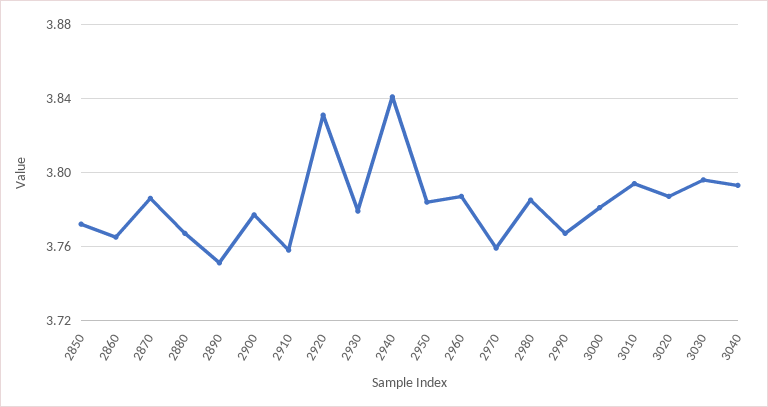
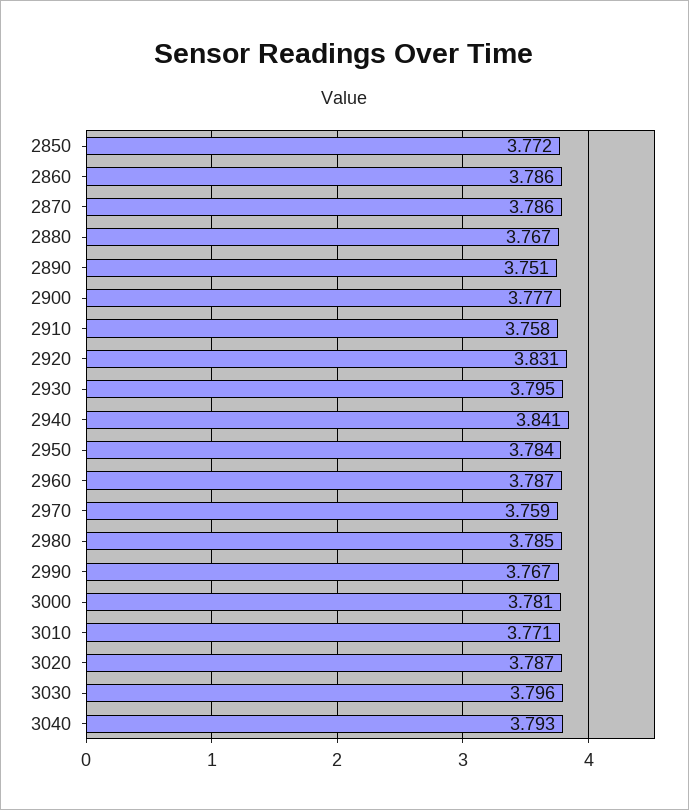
2860: 3.765 -> 3.786
2930: 3.78 -> 3.795
3010: 3.795 -> 3.771

